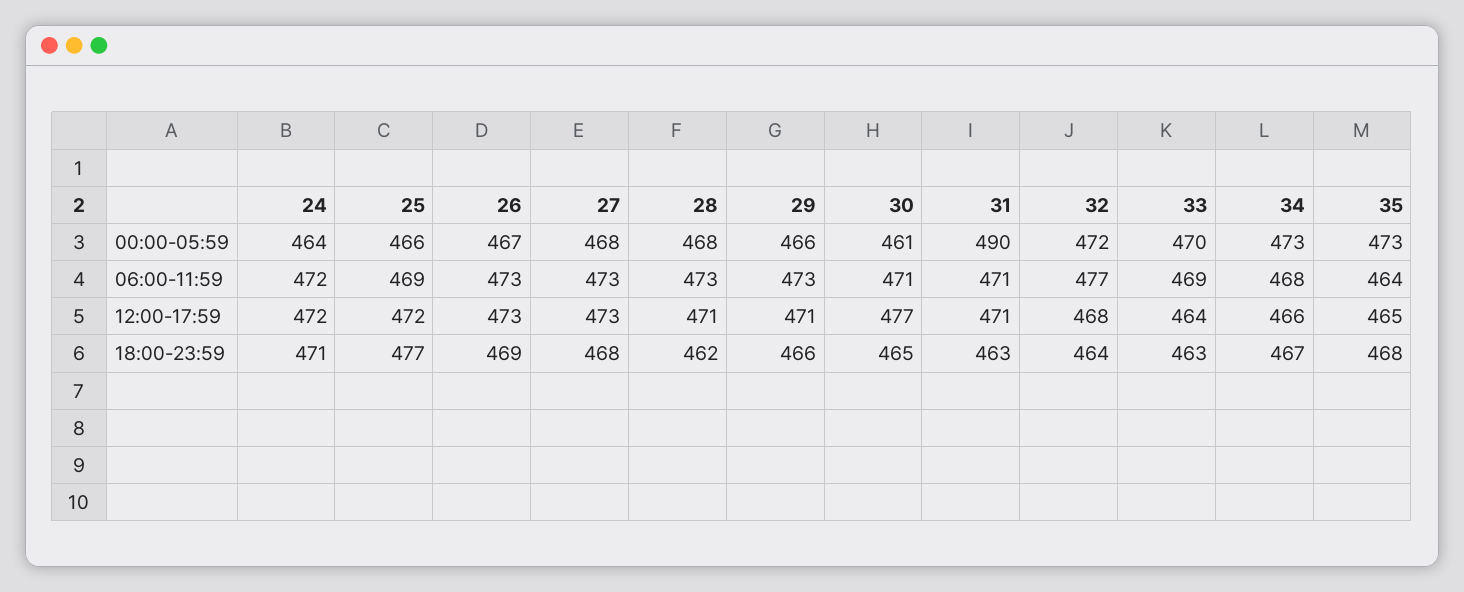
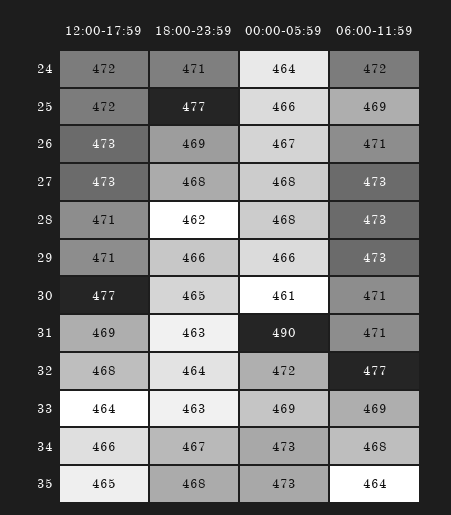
33, 00:00-05:59: 470 -> 469
26, 06:00-11:59: 473 -> 471
31, 12:00-17:59: 471 -> 469

